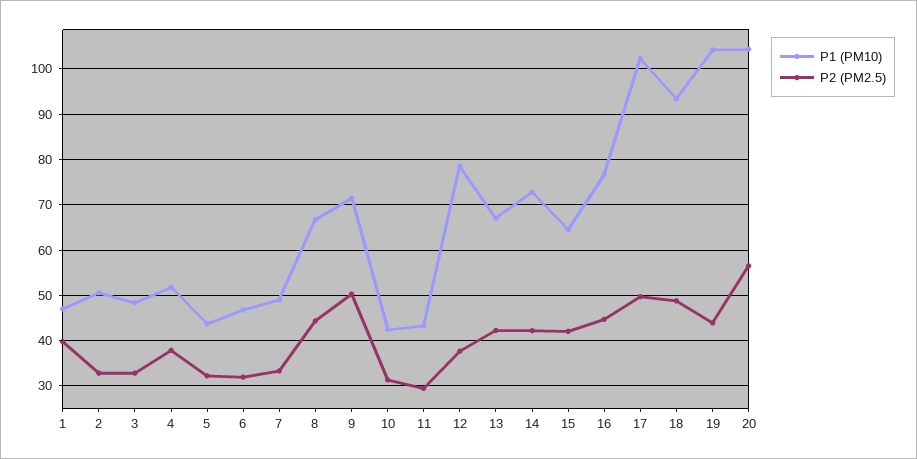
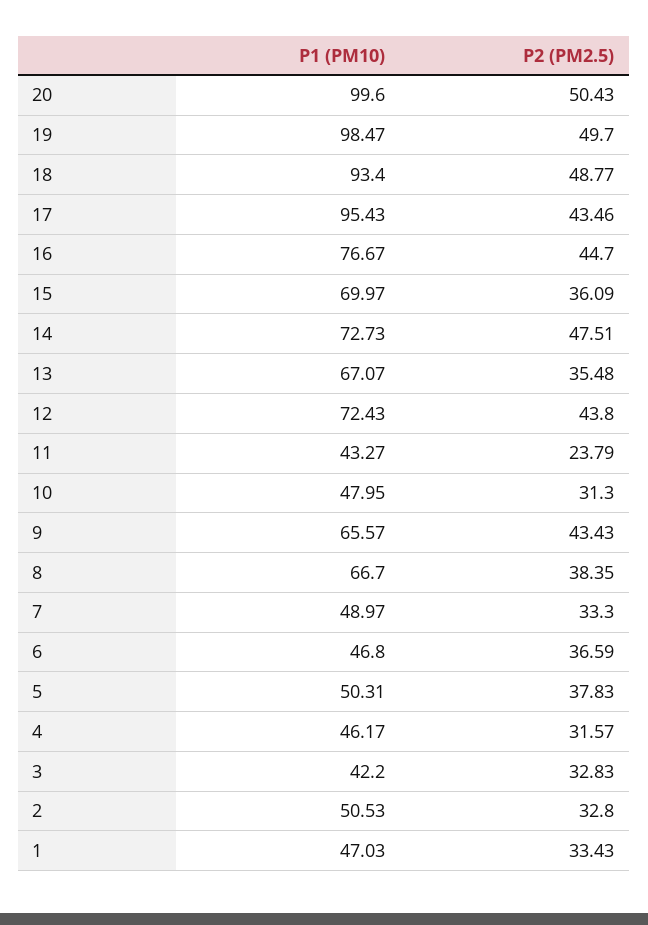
P2 (PM2.5), 1: 40 -> 33.43
P1 (PM10), 3: 48 -> 42.2
P1 (PM10), 4: 52 -> 46.17
P2 (PM2.5), 4: 38 -> 31.57
P1 (PM10), 5: 44 -> 50.31
P2 (PM2.5), 5: 32 -> 37.83
P2 (PM2.5), 6: 32 -> 36.59
P2 (PM2.5), 8: 44 -> 38.35
P1 (PM10), 9: 72 -> 65.57
P2 (PM2.5), 9: 50 -> 43.43
P1 (PM10), 10: 42 -> 47.95
P2 (PM2.5), 11: 30 -> 23.79
P1 (PM10), 12: 78 -> 72.43
P2 (PM2.5), 12: 38 -> 43.8
P2 (PM2.5), 13: 42 -> 35.48
P2 (PM2.5), 14: 42 -> 47.51
P1 (PM10), 15: 64 -> 69.97
P2 (PM2.5), 15: 42 -> 36.09
P1 (PM10), 17: 102 -> 95.43
P2 (PM2.5), 17: 50 -> 43.46
P1 (PM10), 19: 104 -> 98.47
P2 (PM2.5), 19: 44 -> 49.7
P1 (PM10), 20: 104 -> 99.6
P2 (PM2.5), 20: 56 -> 50.43

